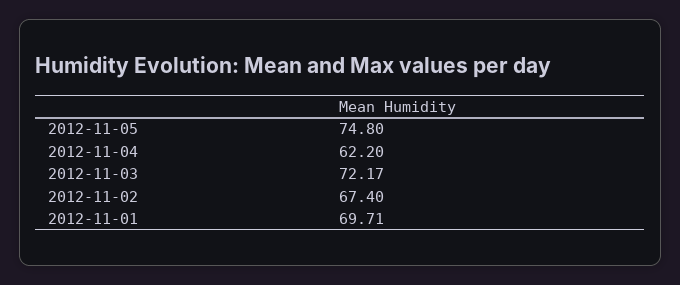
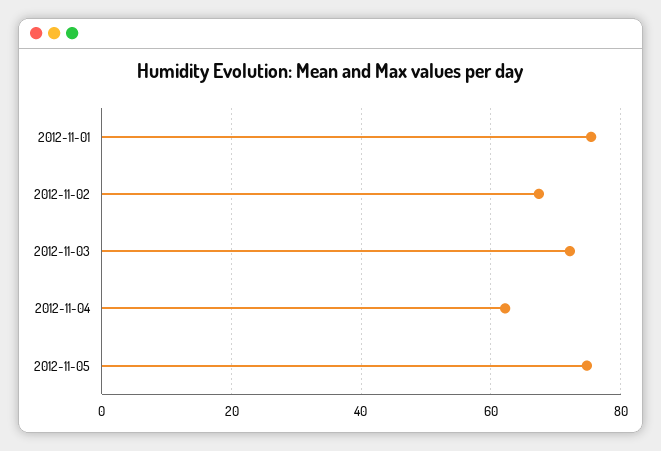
2012-11-01: 69.71 -> 76

